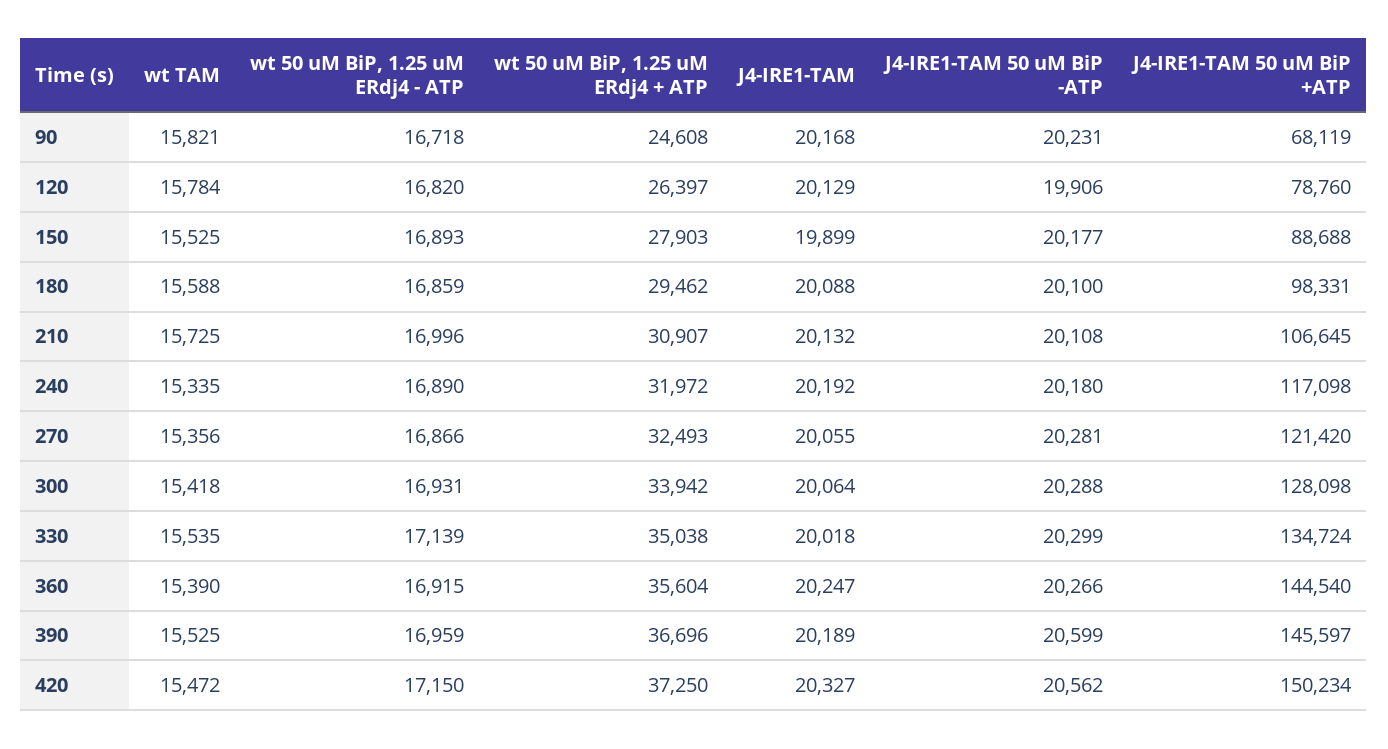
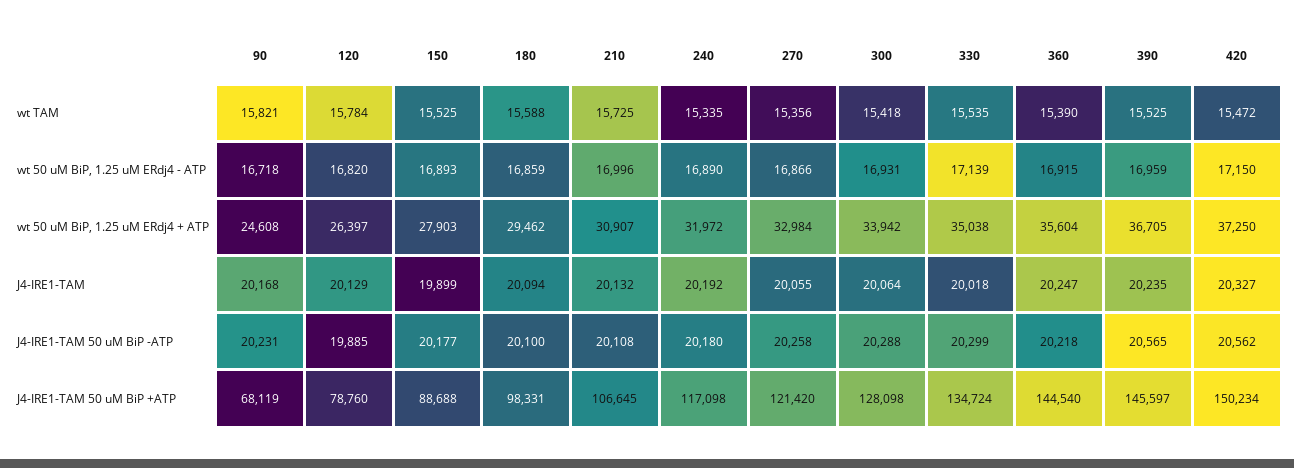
J4-IRE1-TAM 50 uM BiP -ATP, 120: 19906 -> 19885
J4-IRE1-TAM, 180: 20088 -> 20094
wt 50 uM BiP, 1.25 uM ERdj4 + ATP, 270: 32493 -> 32984
J4-IRE1-TAM 50 uM BiP -ATP, 270: 20281 -> 20258
J4-IRE1-TAM 50 uM BiP -ATP, 360: 20266 -> 20218
wt 50 uM BiP, 1.25 uM ERdj4 + ATP, 390: 36696 -> 36705
J4-IRE1-TAM, 390: 20189 -> 20235
J4-IRE1-TAM 50 uM BiP -ATP, 390: 20599 -> 20565

